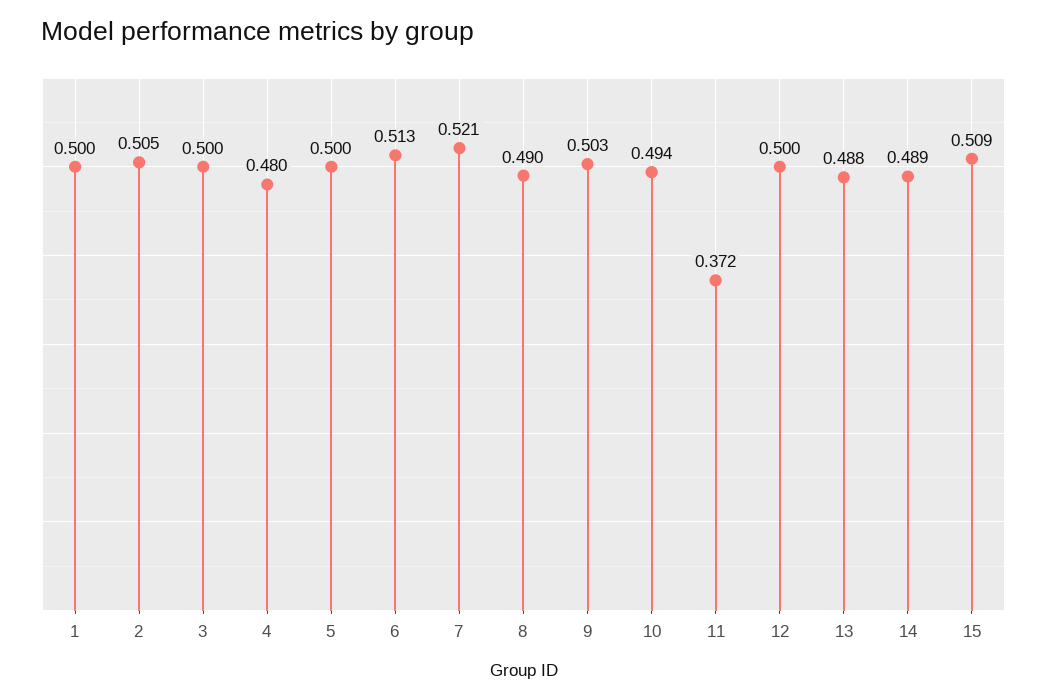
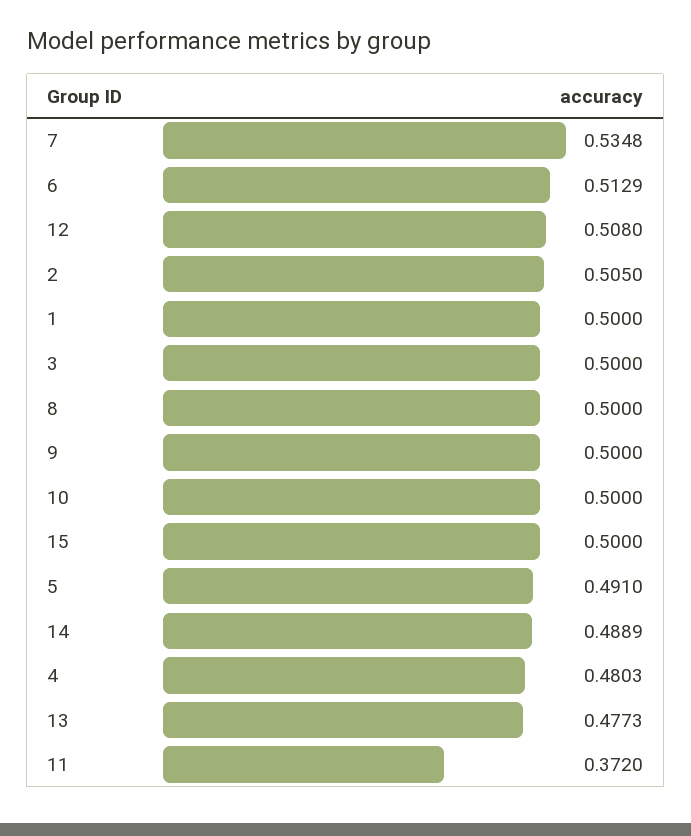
5: 0.5 -> 0.491
7: 0.521 -> 0.5348
8: 0.49 -> 0.5
9: 0.503 -> 0.5
10: 0.494 -> 0.5
12: 0.5 -> 0.508
13: 0.488 -> 0.4773
15: 0.509 -> 0.5

